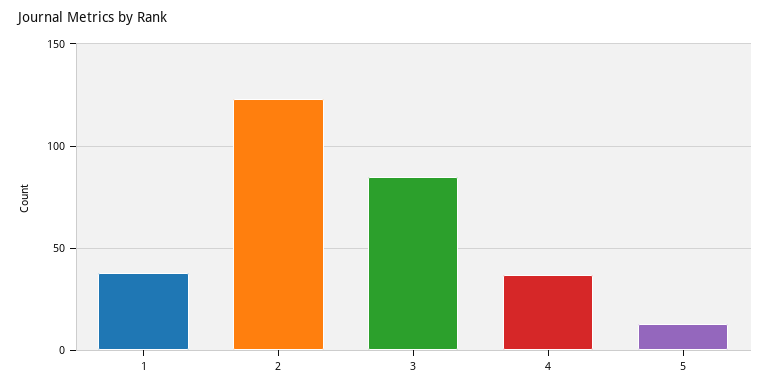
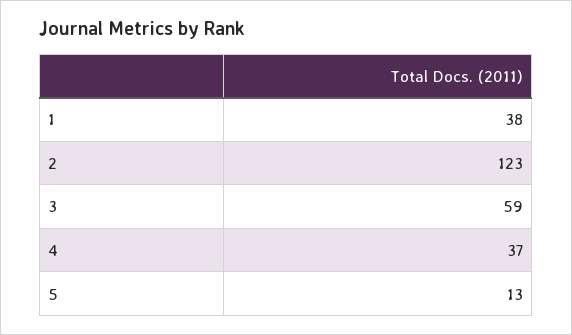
3: 85 -> 59

